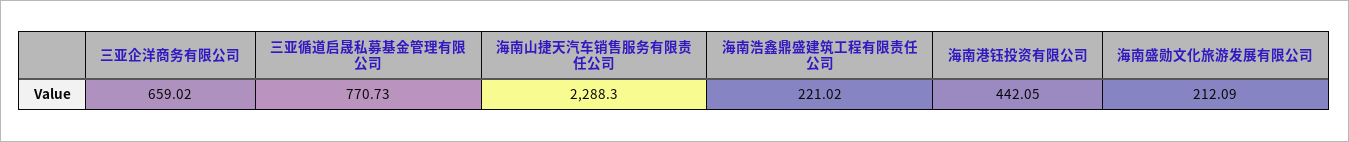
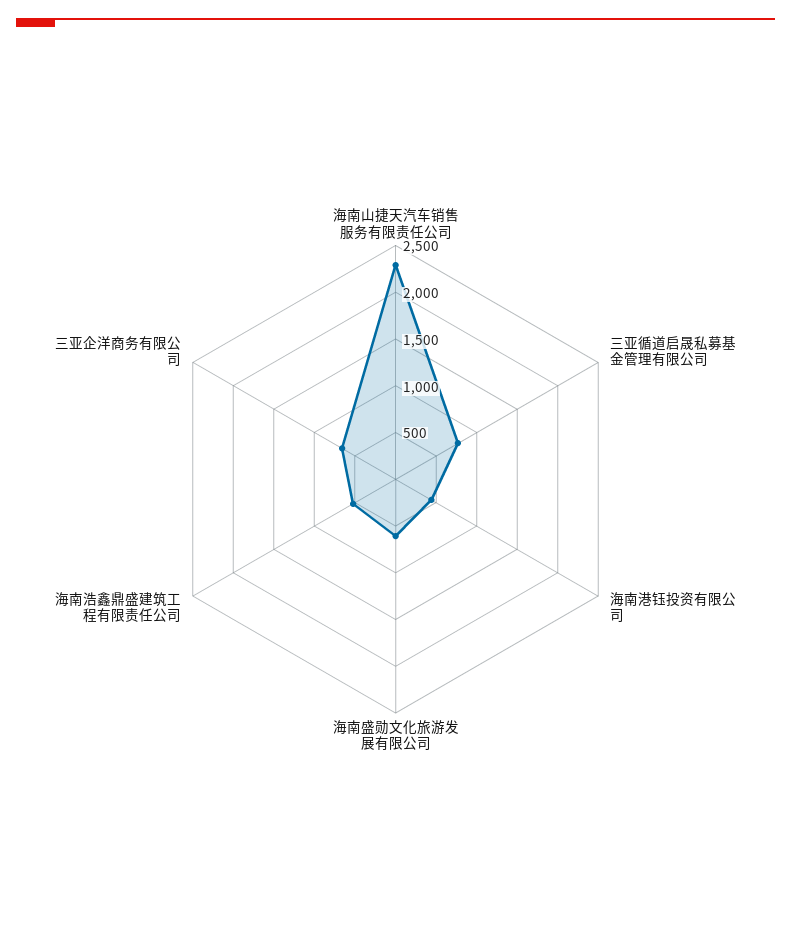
海南浩鑫鼎盛建筑工程有限责任公司: 221.02 -> 500
海南盛勋文化旅游发展有限公司: 212.09 -> 600

